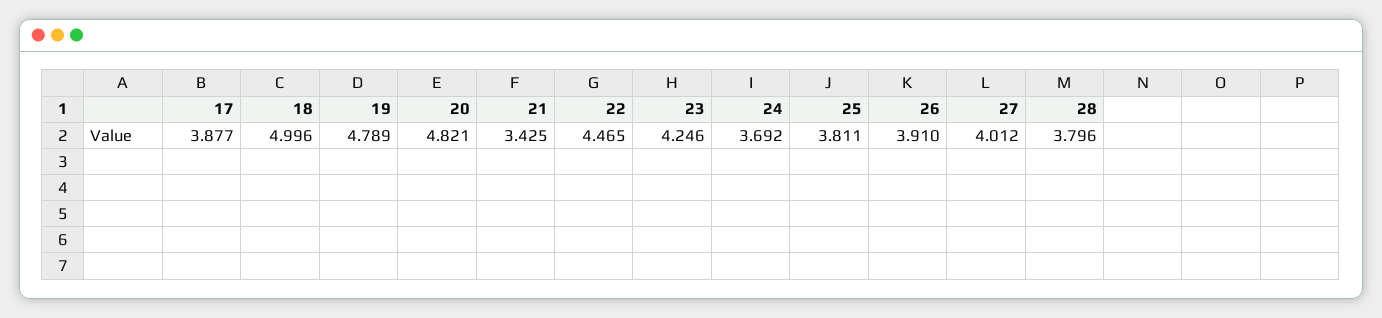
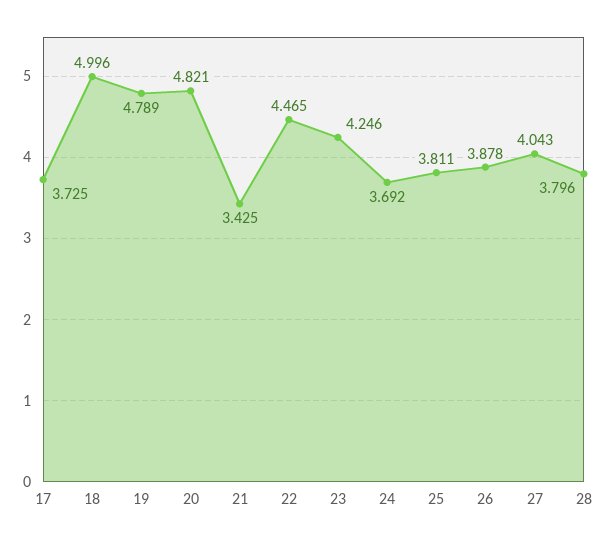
17: 3.877 -> 3.725
26: 3.91 -> 3.878
27: 4.012 -> 4.043

